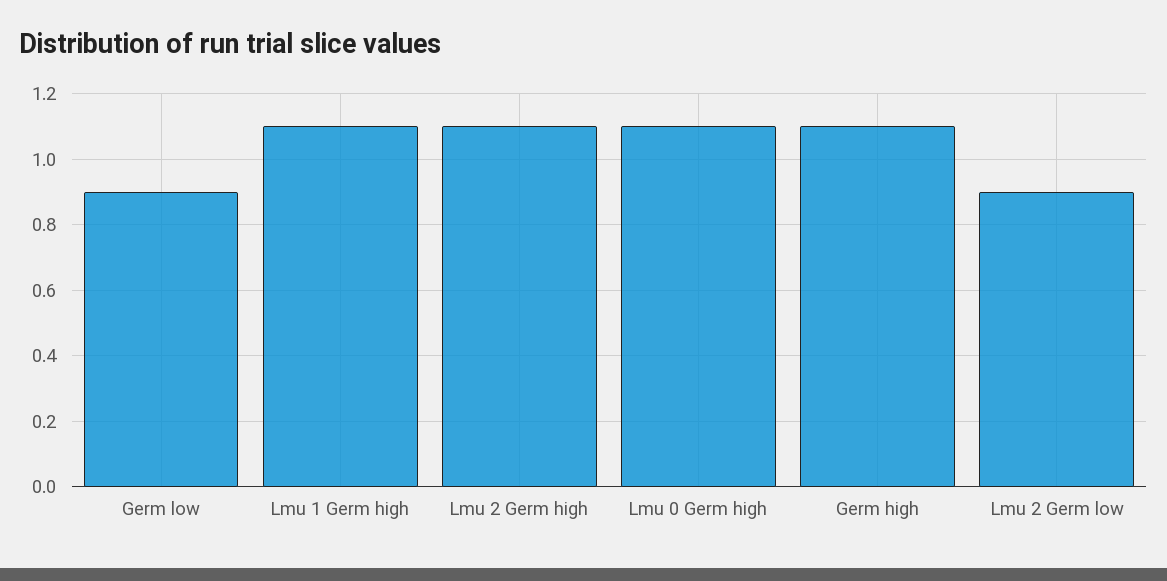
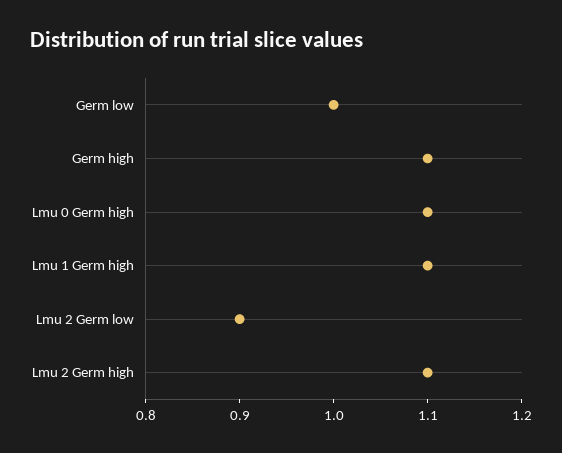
Germ low: 0.9 -> 1

